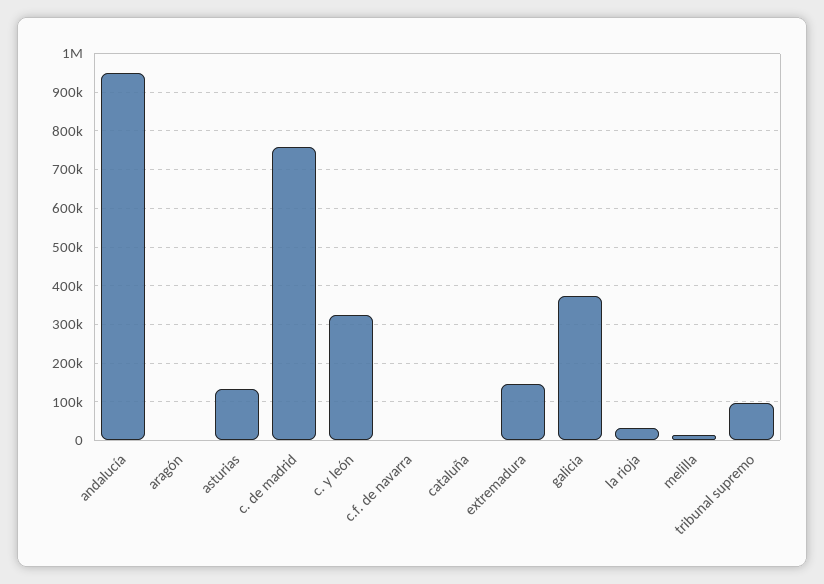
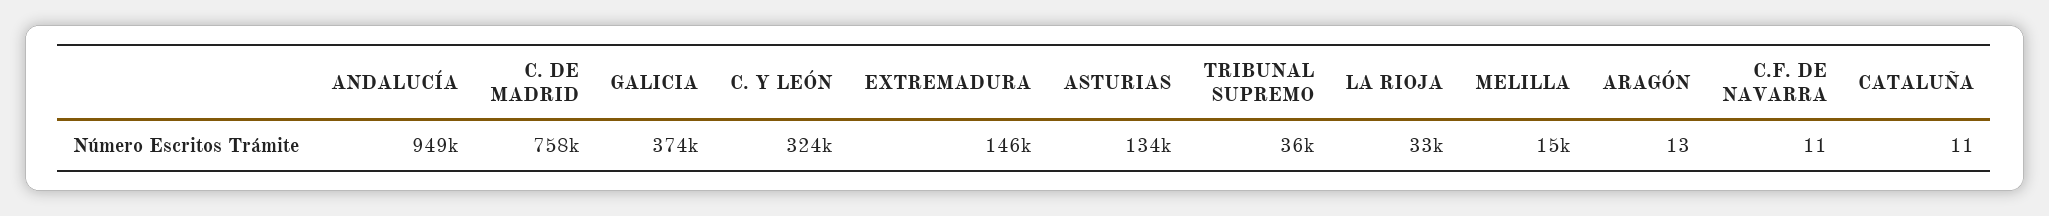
tribunal supremo: 100000 -> 36000

